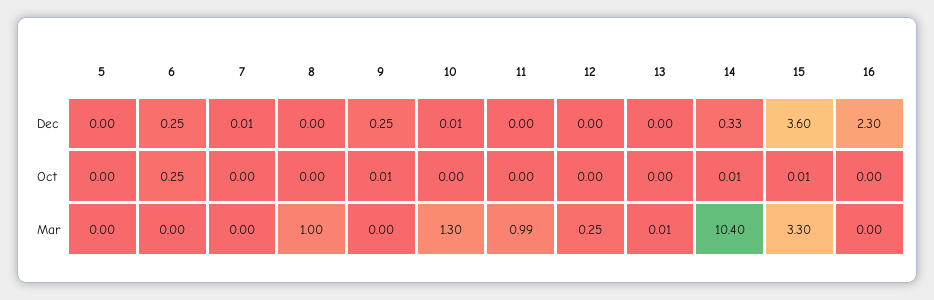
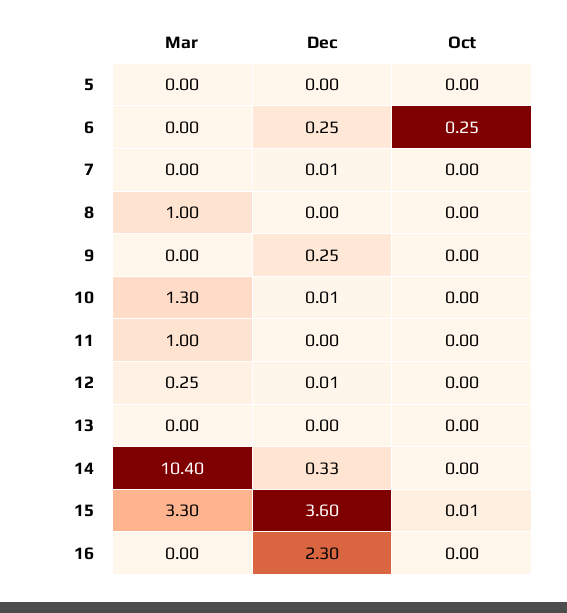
12, Dec: 0 -> 0.01
9, Oct: 0.01 -> 0
14, Oct: 0.01 -> 0
11, Mar: 0.99 -> 1
13, Mar: 0.01 -> 0

